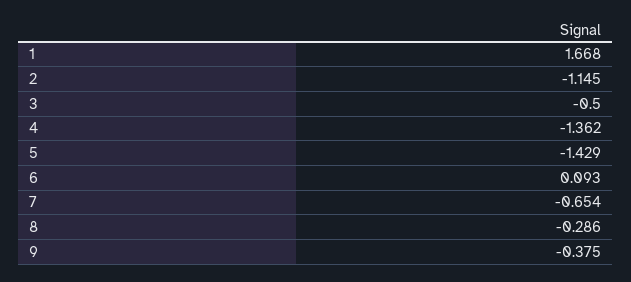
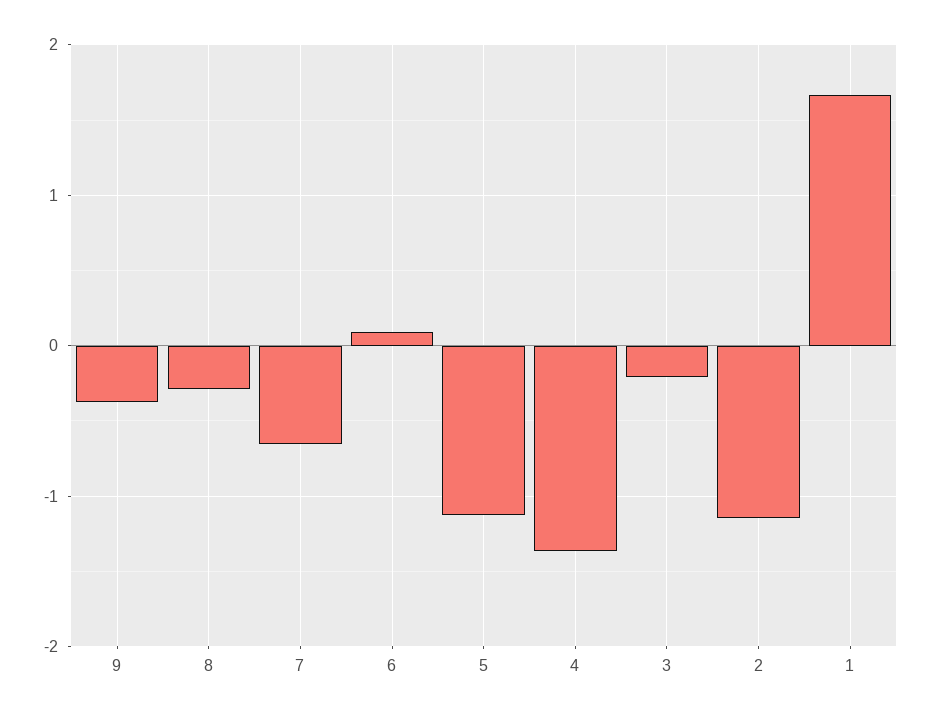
3: -0.5 -> -0.2
5: -1.429 -> -1.1

